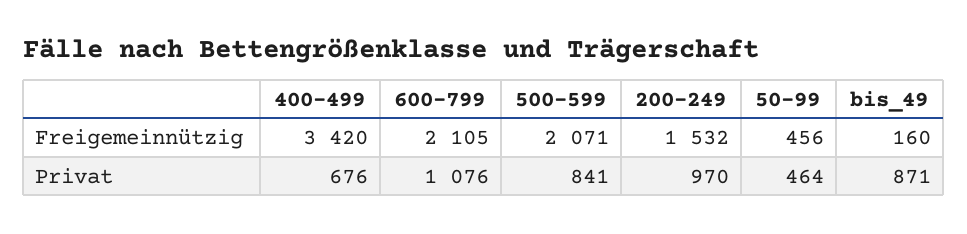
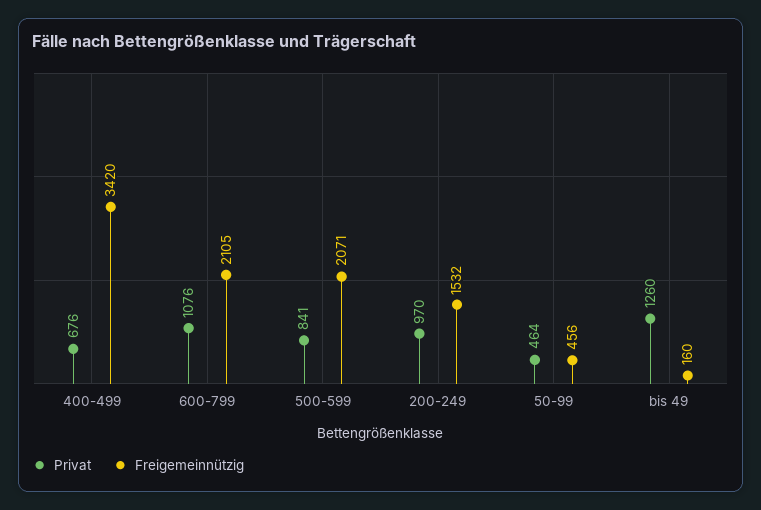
Privat, bis_49: 871 -> 1260

